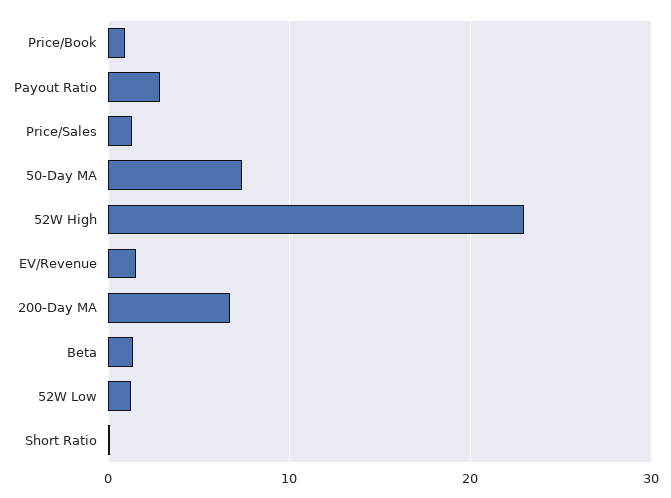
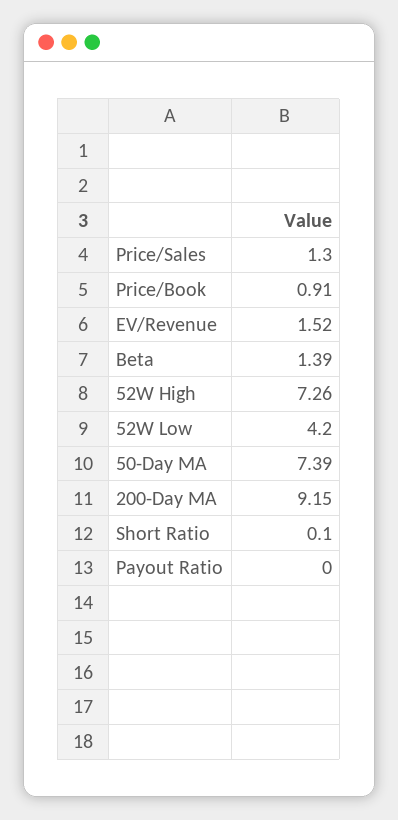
Payout Ratio: 3 -> 0
52W High: 23 -> 7.26
200-Day MA: 7 -> 9.15
52W Low: 1 -> 4.2

